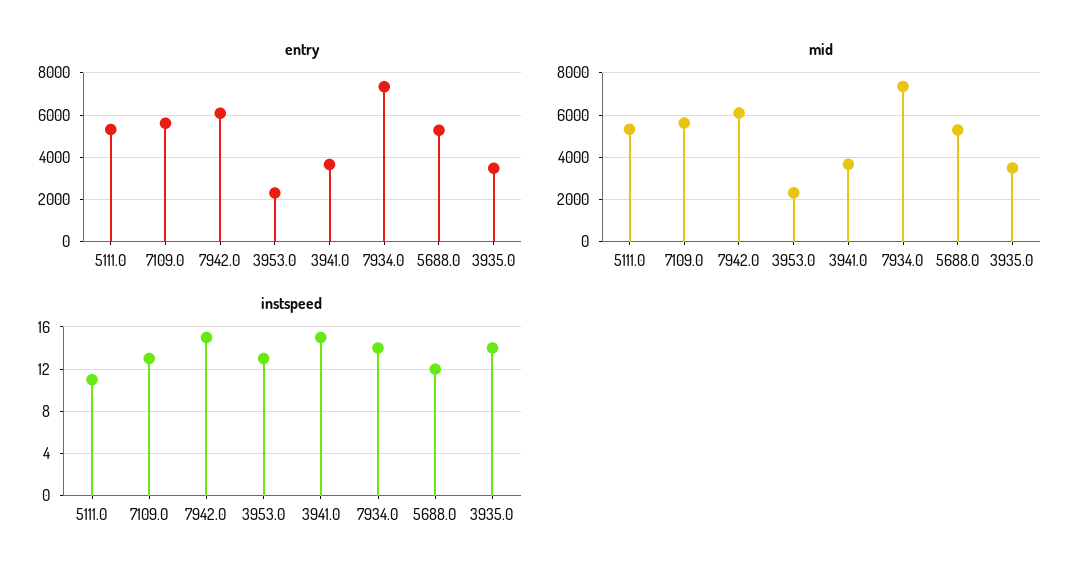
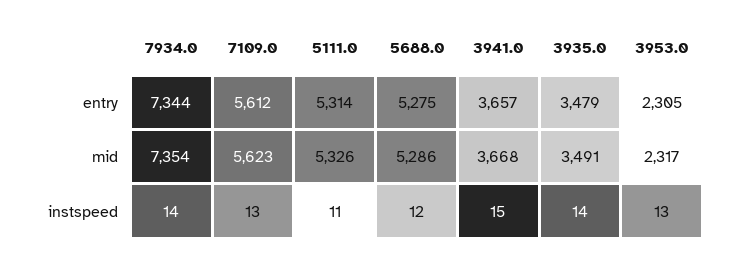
entry, 7942.0: 6000 -> none
mid, 7942.0: 6000 -> none
instspeed, 7942.0: 15 -> none

